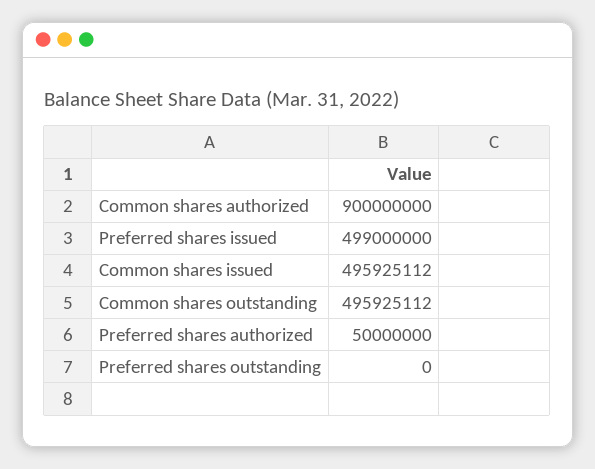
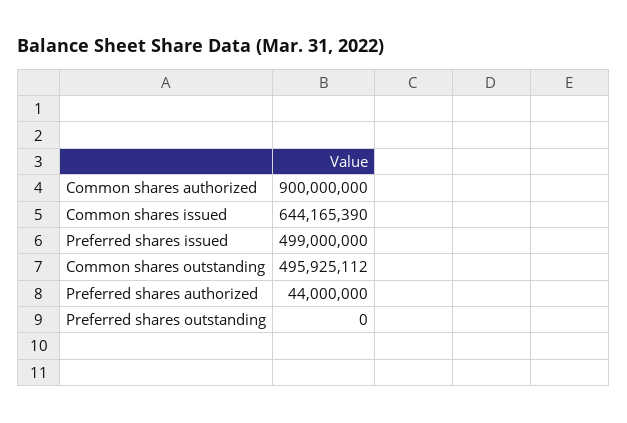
Common shares issued: 495925112 -> 644165390
Preferred shares authorized: 50000000 -> 44000000

